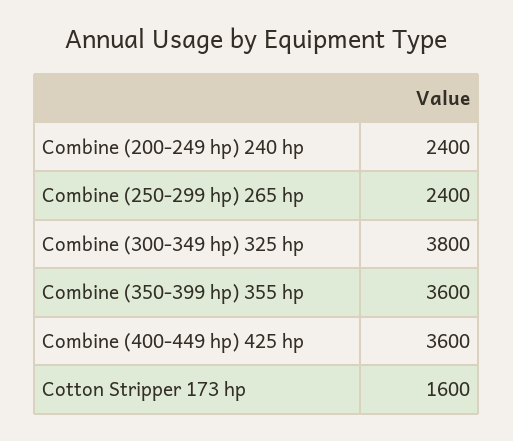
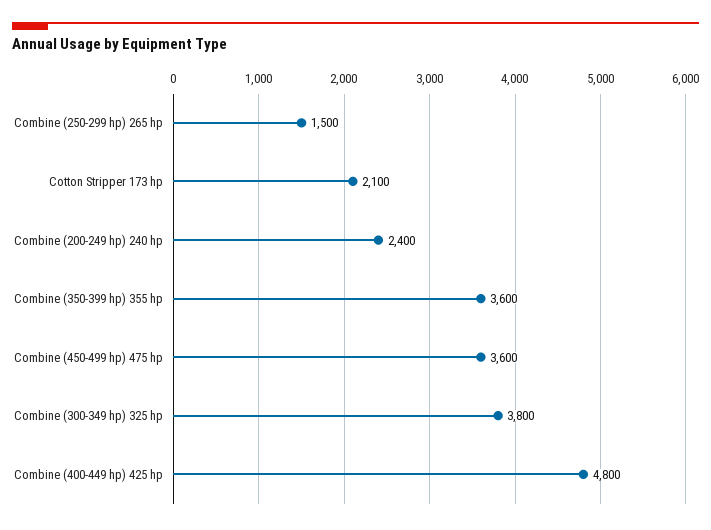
Combine (250-299 hp) 265 hp: 2400 -> 1500
Combine (400-449 hp) 425 hp: 3600 -> 4800
Cotton Stripper 173 hp: 1600 -> 2100
Combine (450-499 hp) 475 hp: none -> 3600

